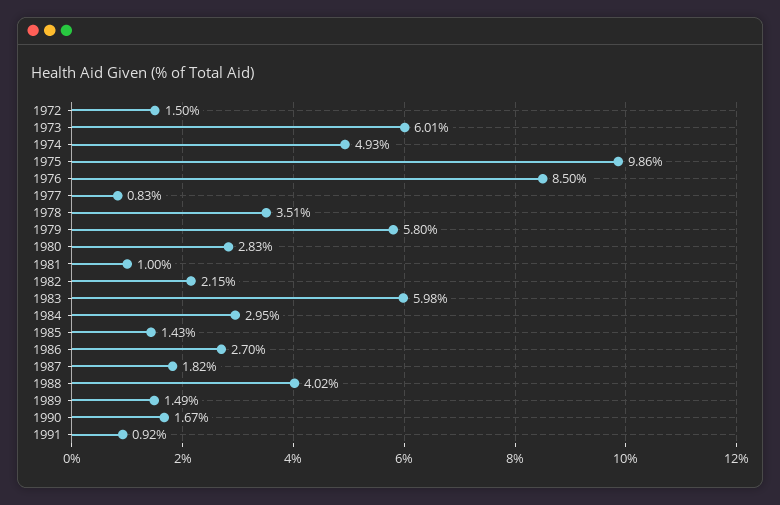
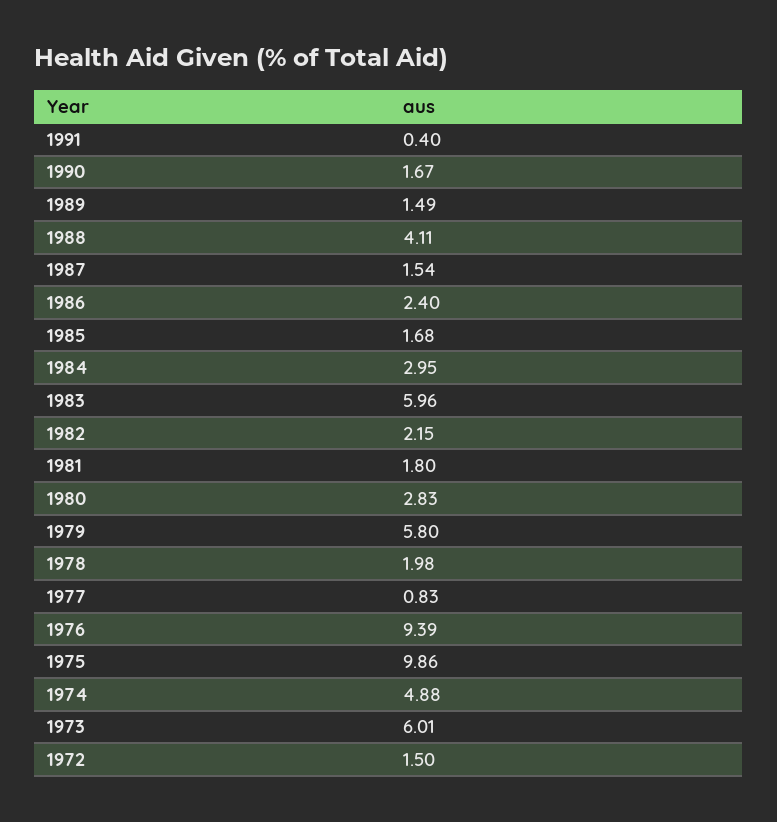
1974: 4.93 -> 4.88
1976: 8.5 -> 9.39
1978: 3.51 -> 1.98
1981: 1 -> 1.8
1983: 5.98 -> 5.96
1985: 1.43 -> 1.68
1986: 2.7 -> 2.4
1987: 1.82 -> 1.54
1988: 4.02 -> 4.11
1991: 0.92 -> 0.4

